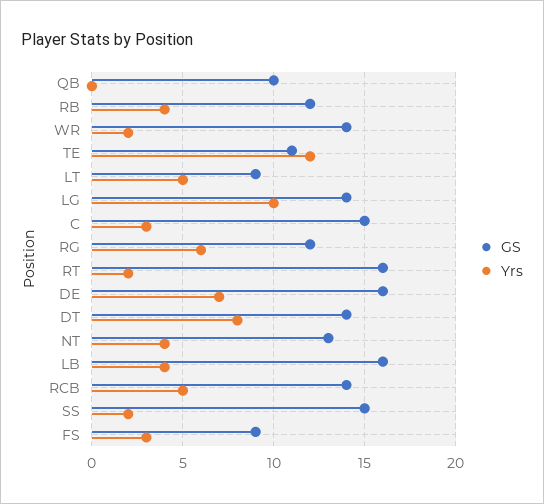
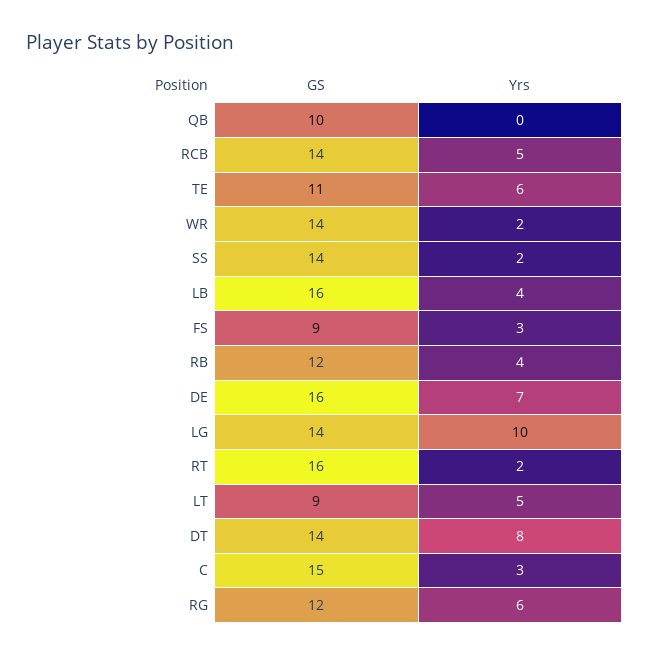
Yrs, TE: 12 -> 6
GS, NT: 13 -> none
Yrs, NT: 4 -> none
GS, SS: 15 -> 14

